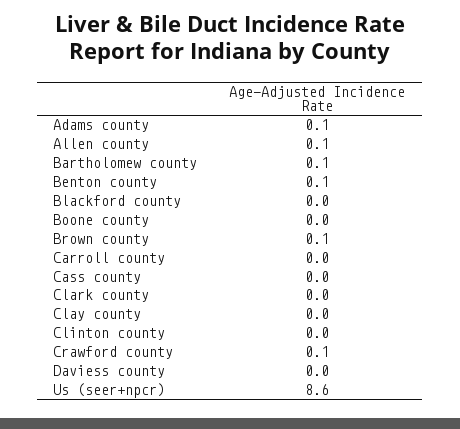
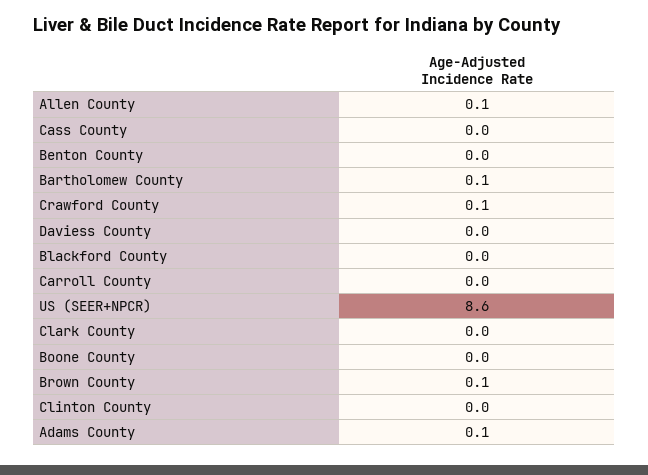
Benton county: 0.1 -> 0
Clay county: 0 -> none

